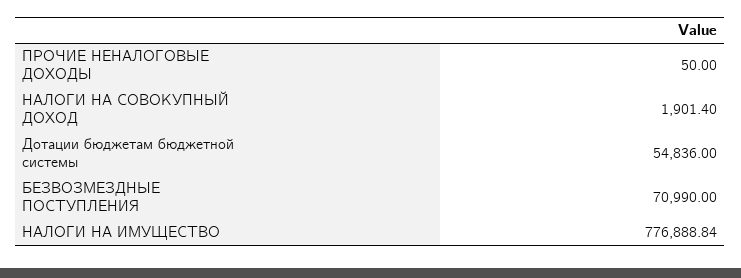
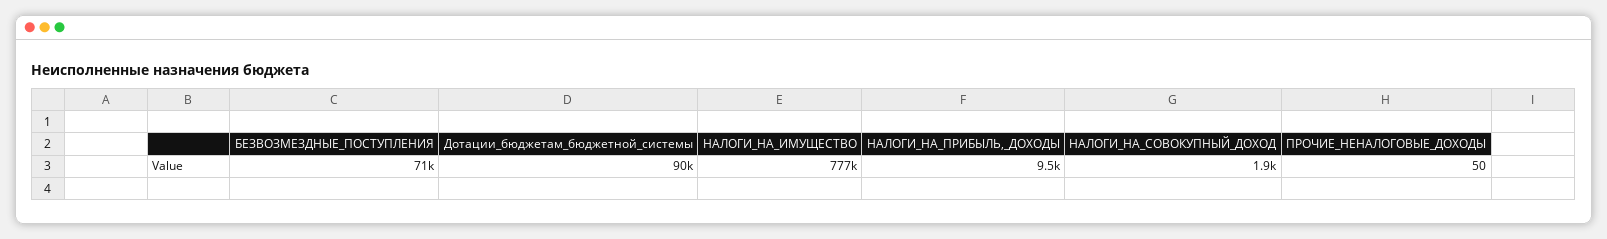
Дотации бюджетам бюджетной системы: 54836 -> 90000
НАЛОГИ_НА_ПРИБЫЛЬ,_ДОХОДЫ: none -> 9500

